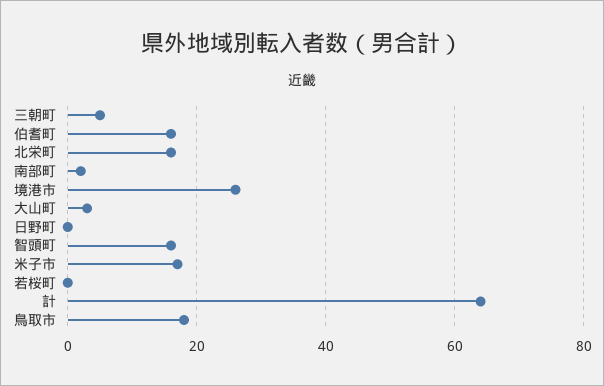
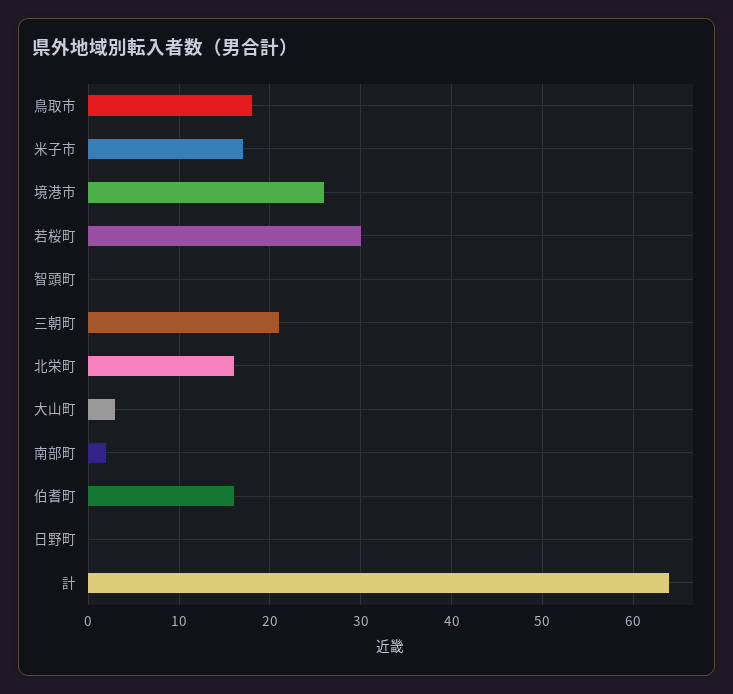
三朝町: 5 -> 21
智頭町: 15 -> 0
若桜町: 0 -> 30

